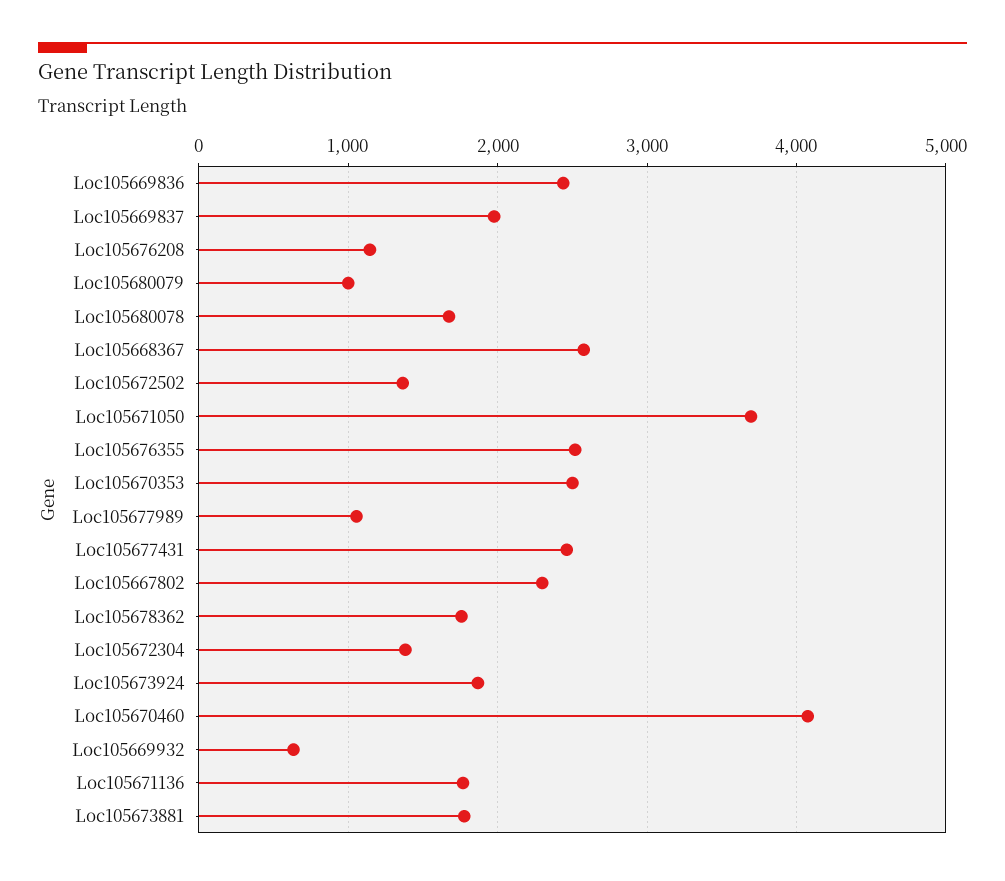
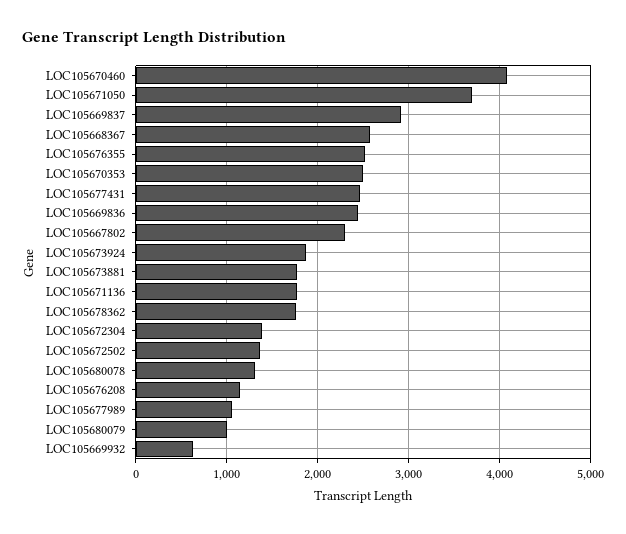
Loc105669837: 2000 -> 2900
Loc105680078: 1700 -> 1300

